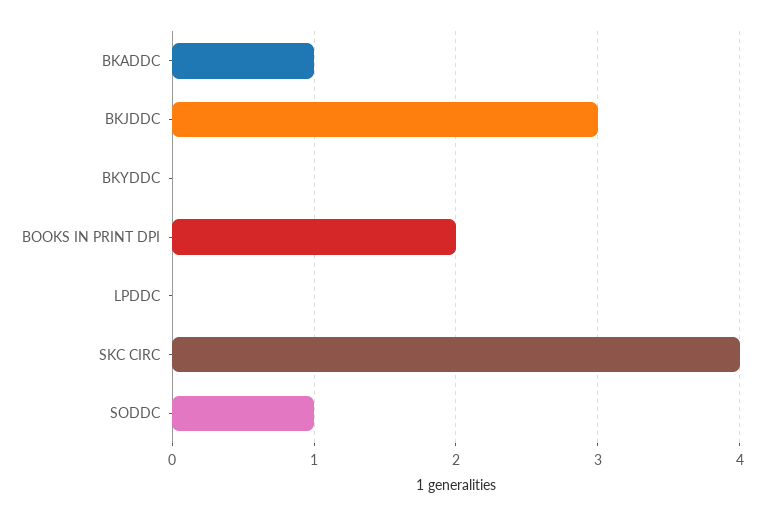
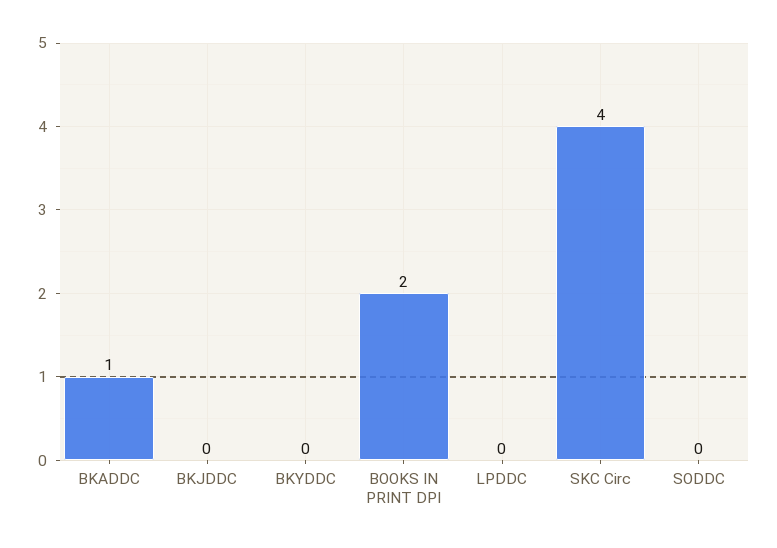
BKJDDC: 3 -> 0
SODDC: 1 -> 0

